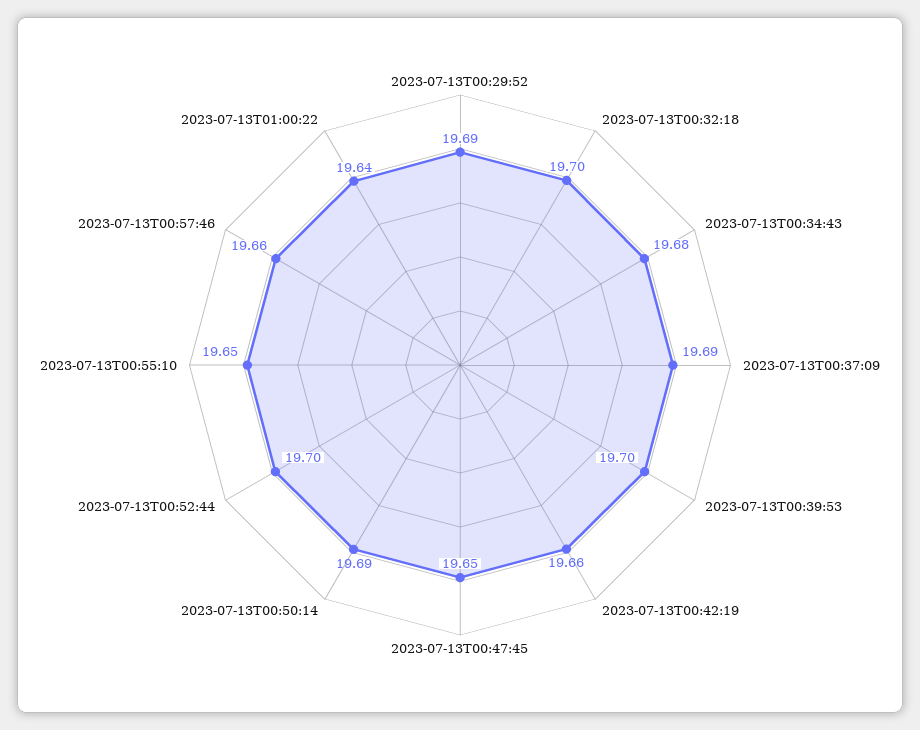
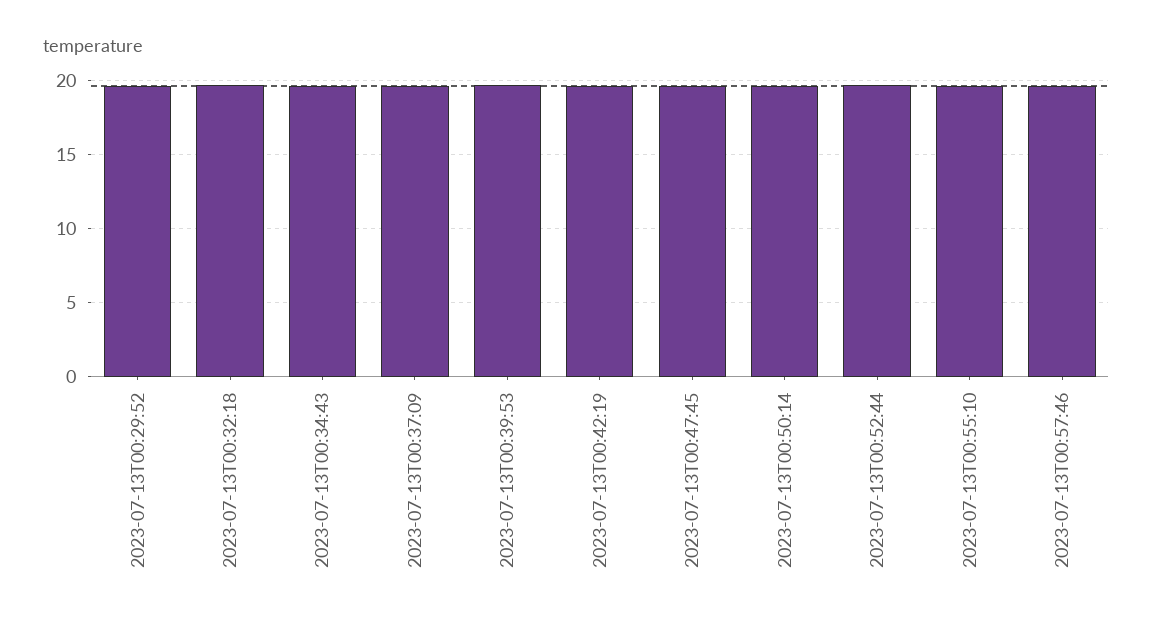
2023-07-13T01:00:22: 19.64 -> none

